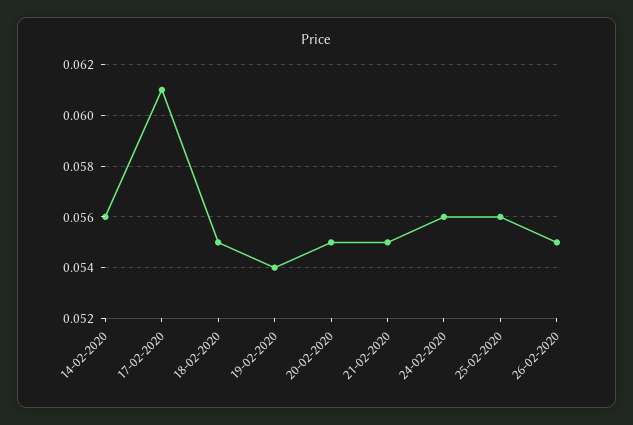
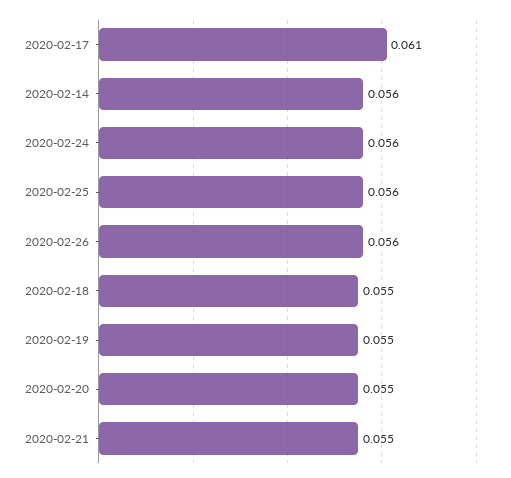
19-02-2020: 0.054 -> 0.055
26-02-2020: 0.055 -> 0.056

